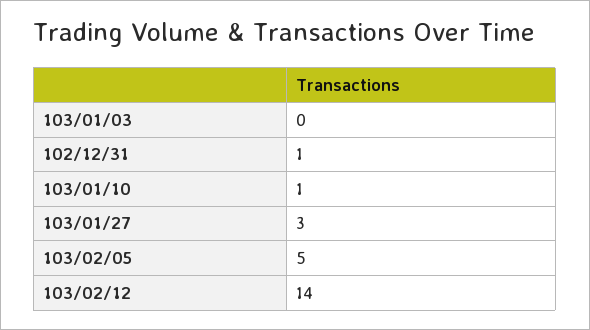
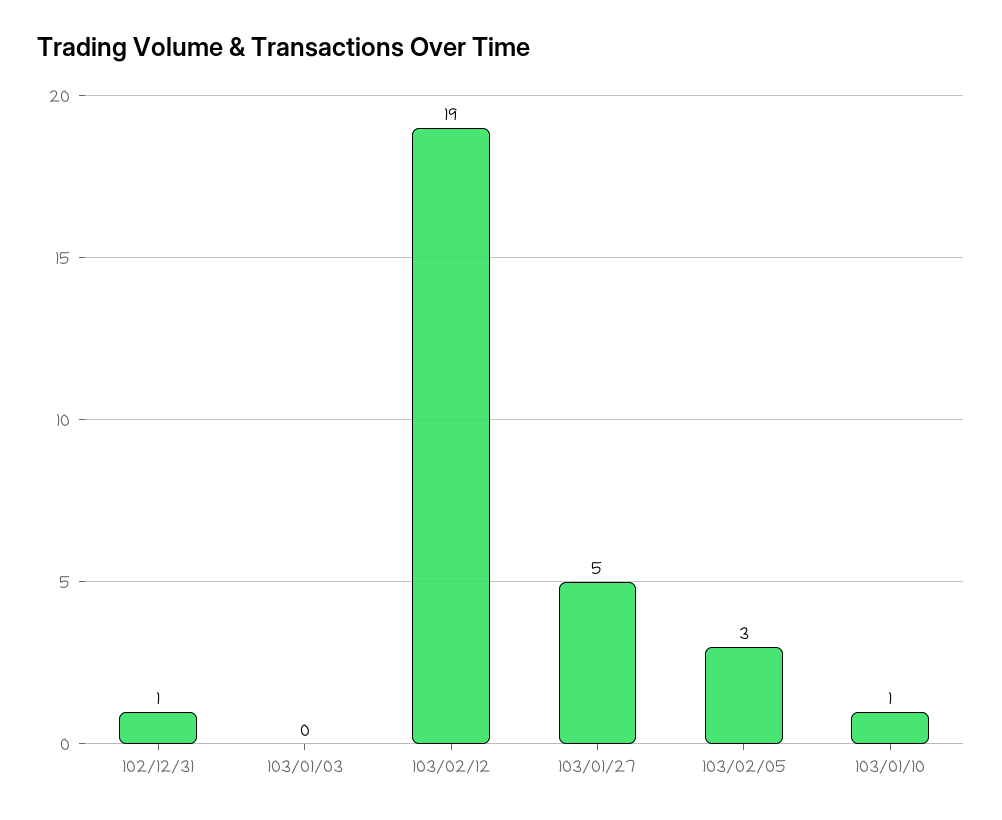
103/01/27: 3 -> 5
103/02/05: 5 -> 3
103/02/12: 14 -> 19

